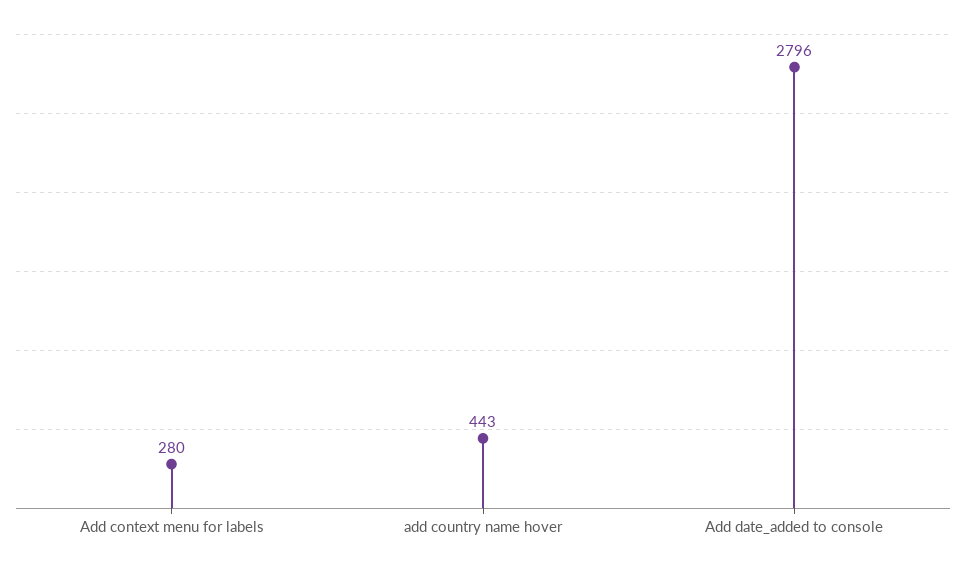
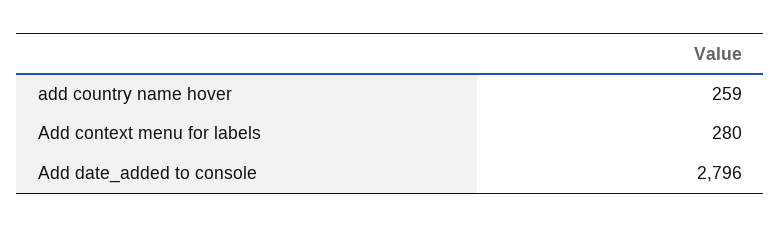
add country name hover: 443 -> 259

